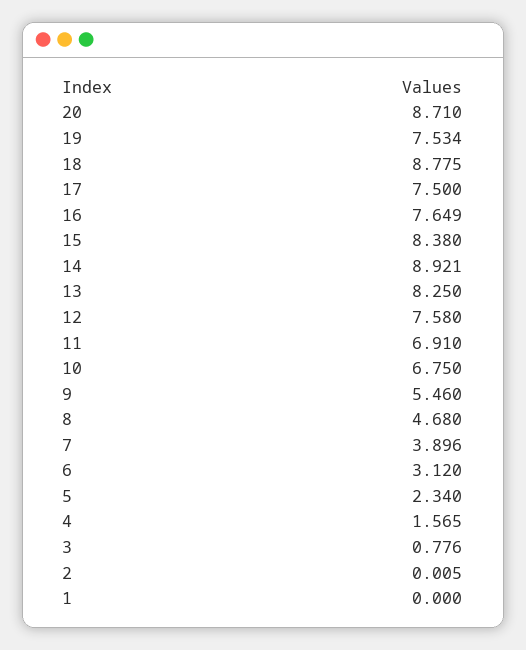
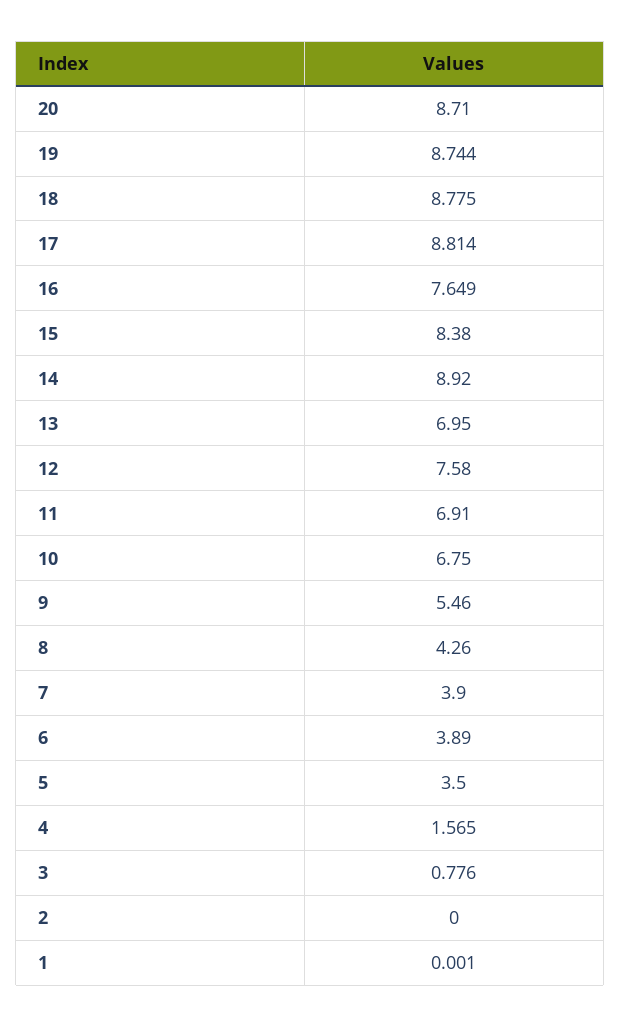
19: 7.534 -> 8.744
17: 7.5 -> 8.814
14: 8.921 -> 8.92
13: 8.25 -> 6.95
8: 4.68 -> 4.26
7: 3.896 -> 3.9
6: 3.12 -> 3.89
5: 2.34 -> 3.5
2: 0.005 -> 0
1: 0 -> 0.001

